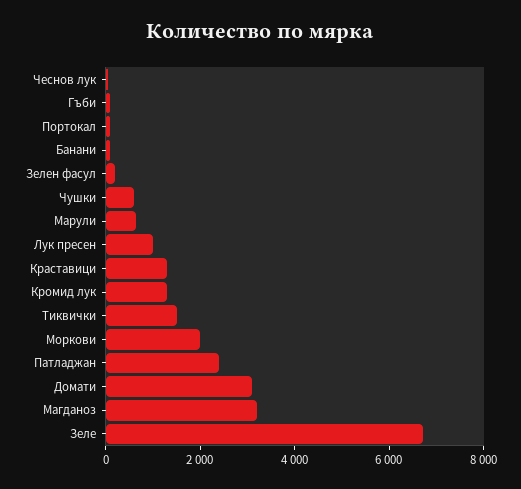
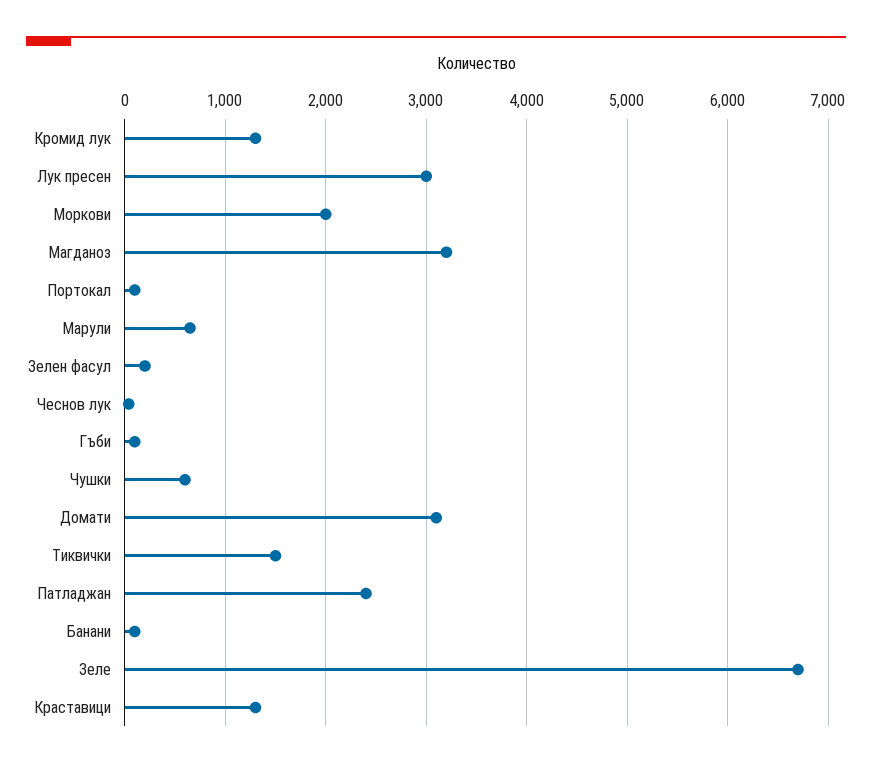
Лук пресен: 1000 -> 3000

